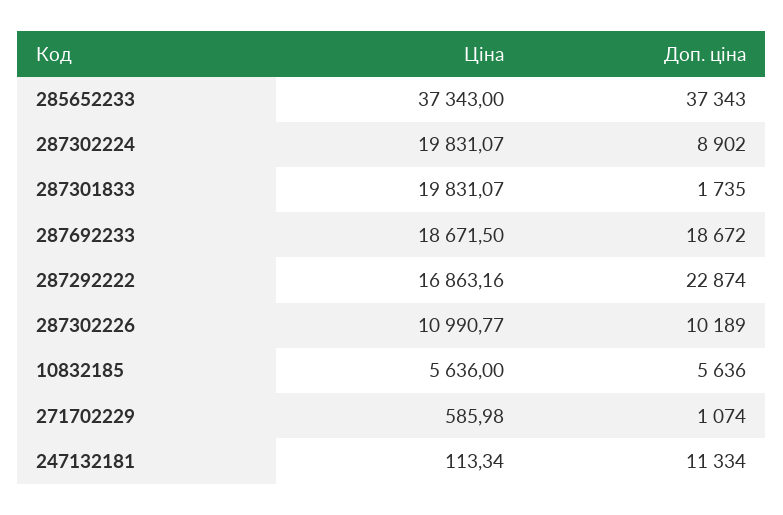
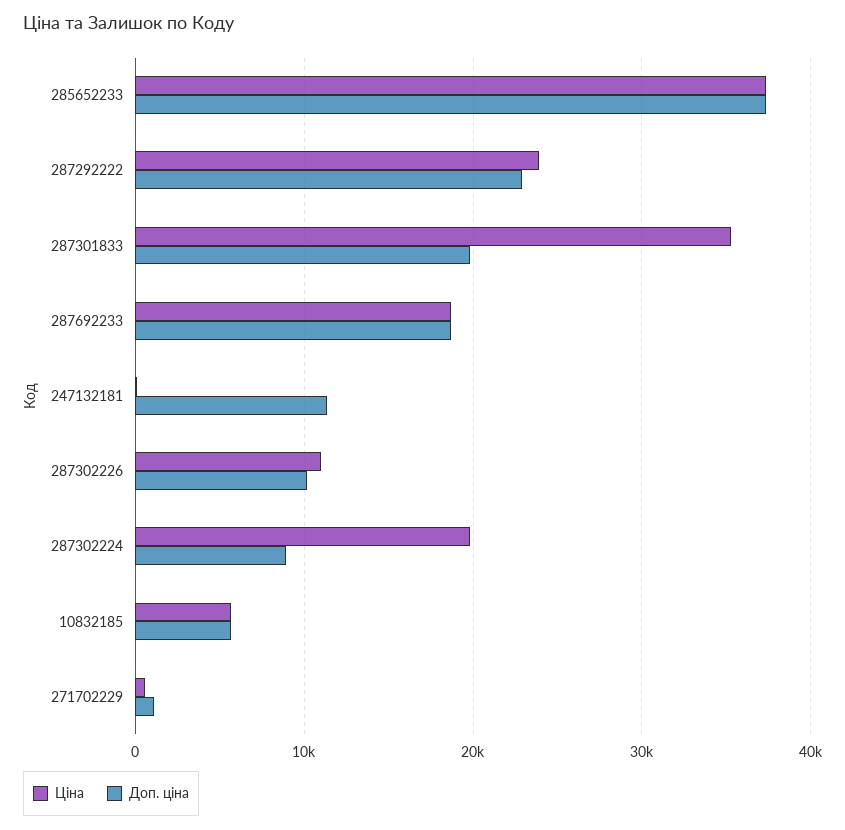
Ціна, 287301833: 19831.07 -> 35000
Доп. ціна, 287301833: 1735 -> 20000
Ціна, 287292222: 16863.16 -> 24000

